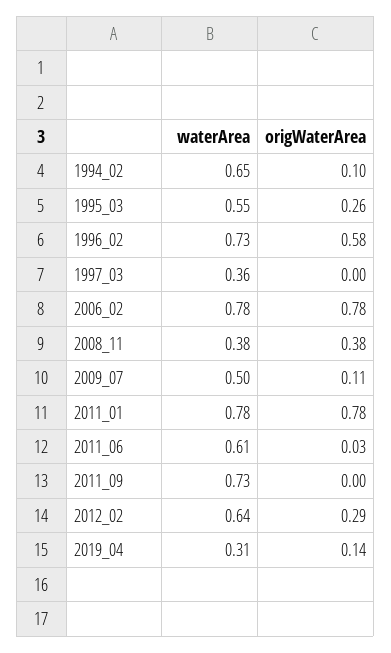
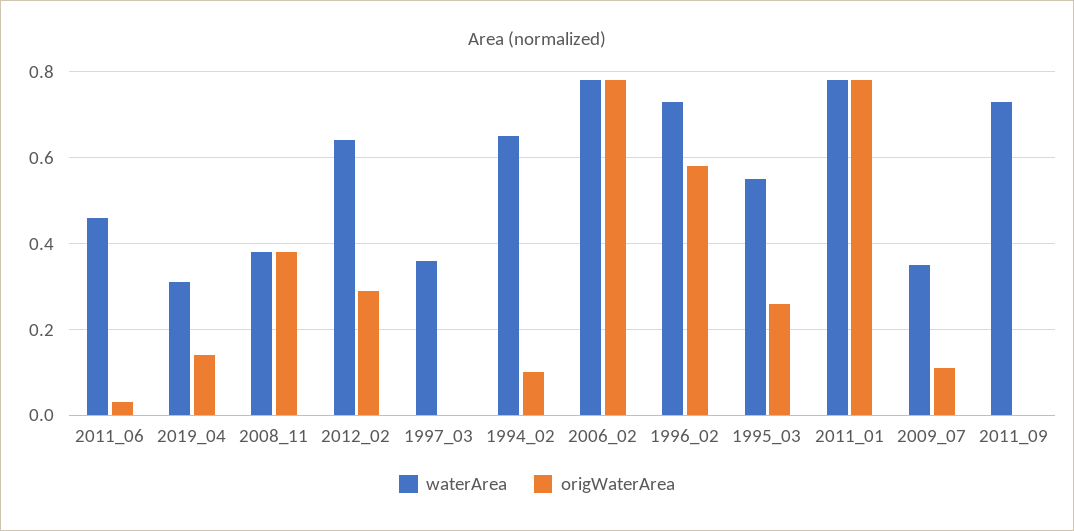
waterArea, 2009_07: 0.5 -> 0.35
waterArea, 2011_06: 0.61 -> 0.45

